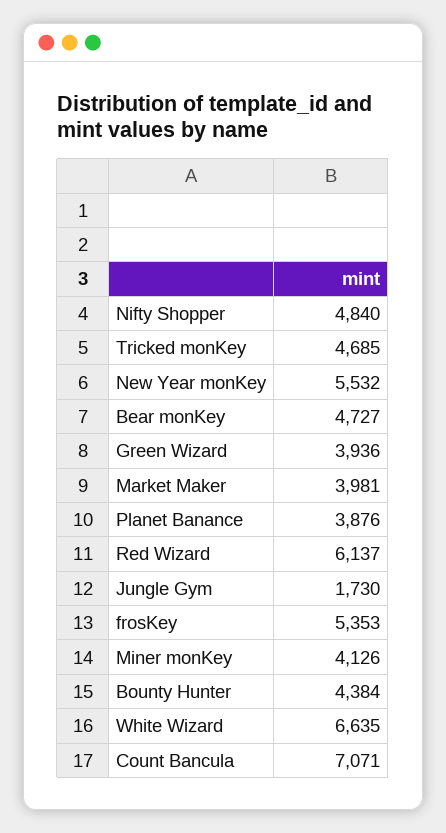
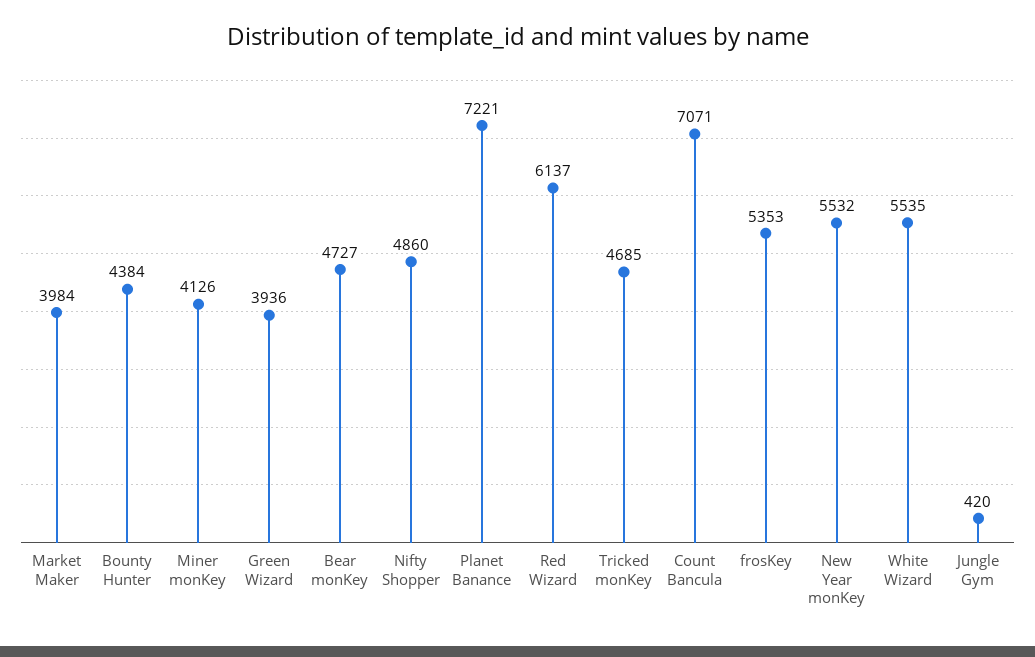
Nifty Shopper: 4840 -> 4860
Market Maker: 3981 -> 3984
Planet Banance: 3876 -> 7221
Jungle Gym: 1730 -> 420
White Wizard: 6635 -> 5535

